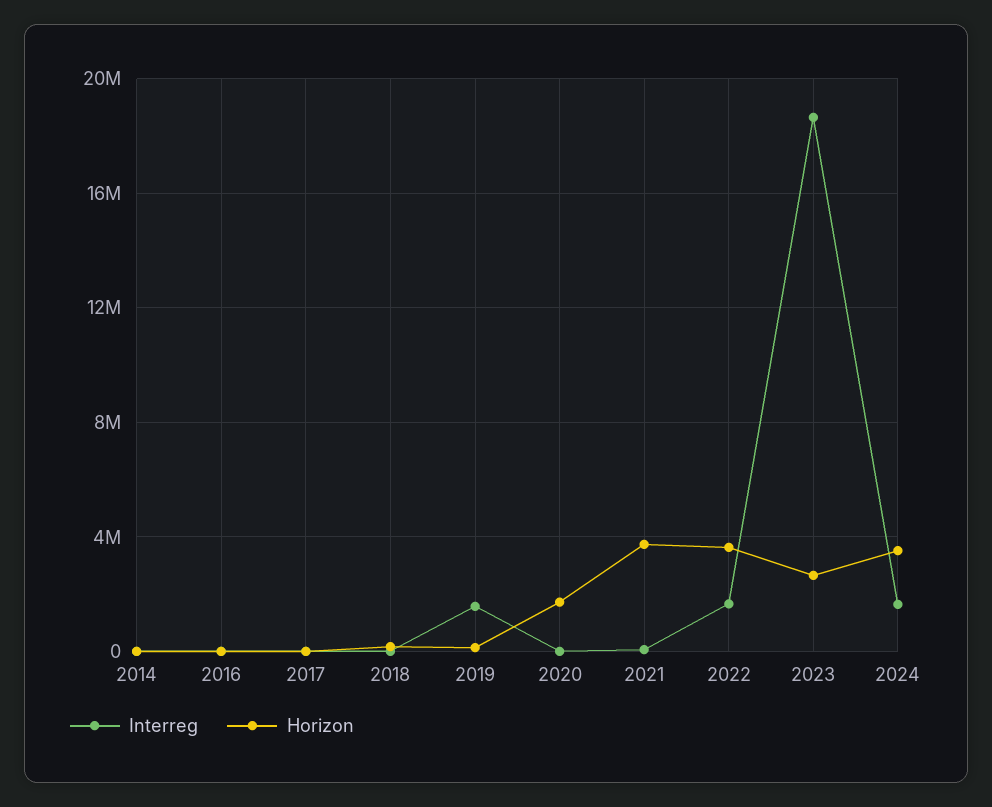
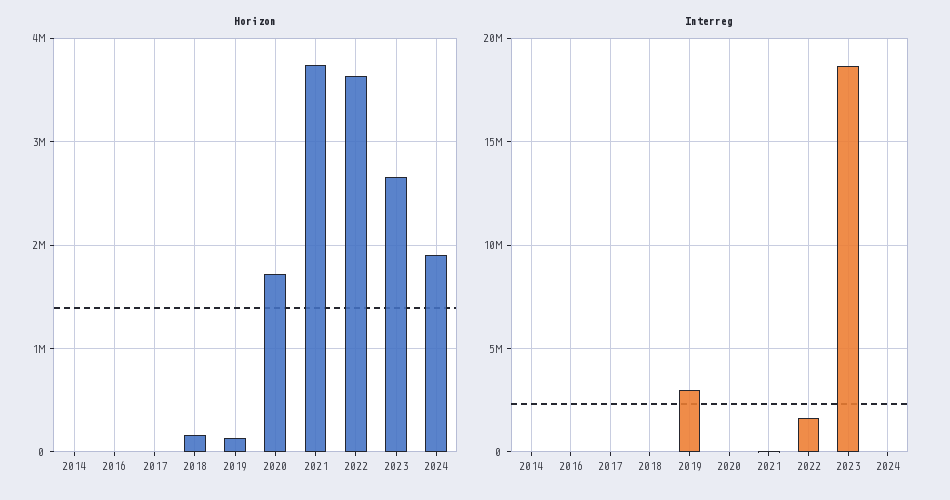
Interreg, 2019: 1500000 -> 3000000
Interreg, 2024: 1500000 -> 0
Horizon, 2024: 3500000 -> 1900000

